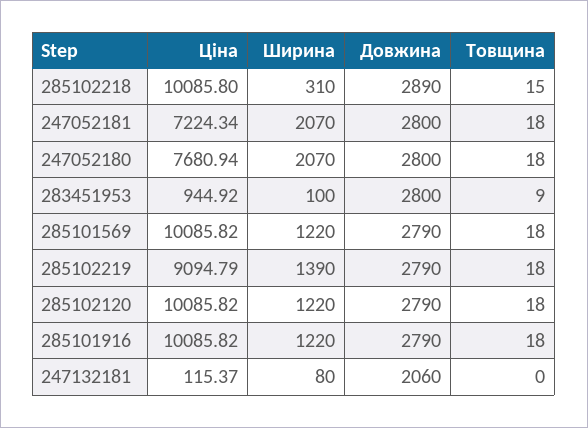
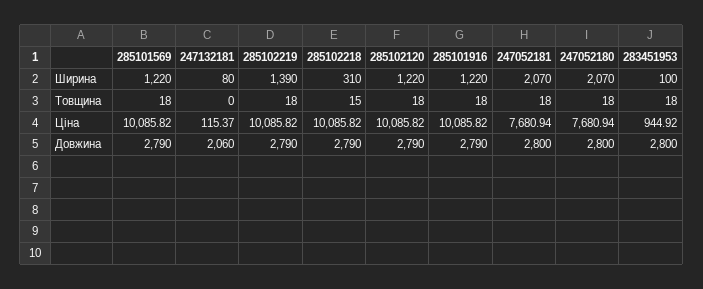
Ціна, 285102218: 10085.8 -> 10085.82
Довжина, 285102218: 2890 -> 2790
Ціна, 247052181: 7224.34 -> 7680.94
Товщина, 283451953: 9 -> 18
Ціна, 285102219: 9094.79 -> 10085.82

